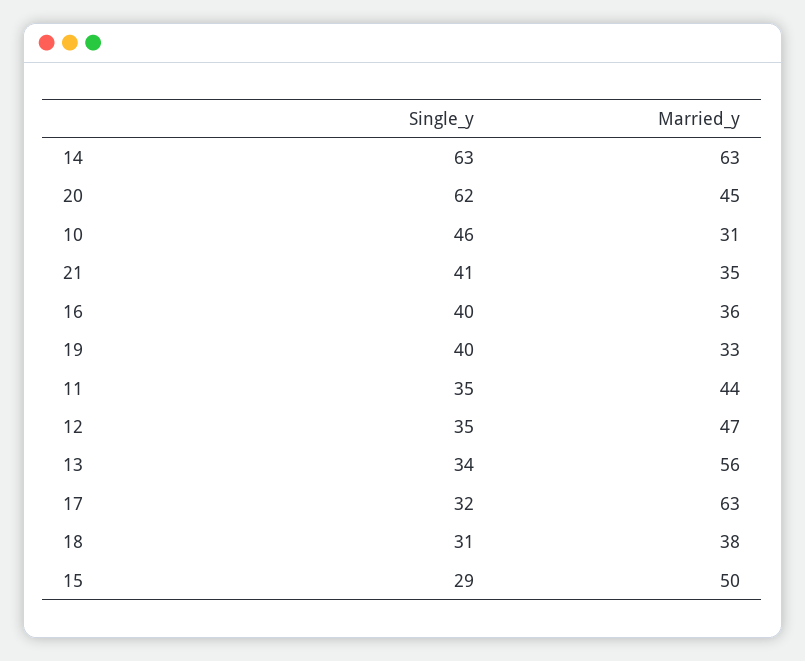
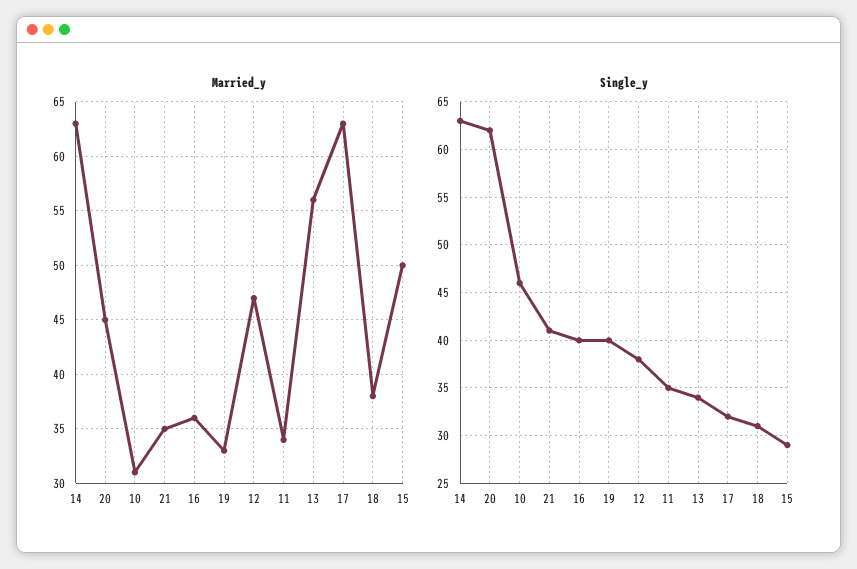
Married_y, 11: 44 -> 34
Single_y, 12: 35 -> 38

